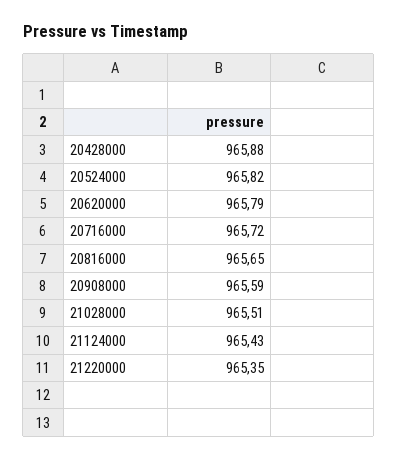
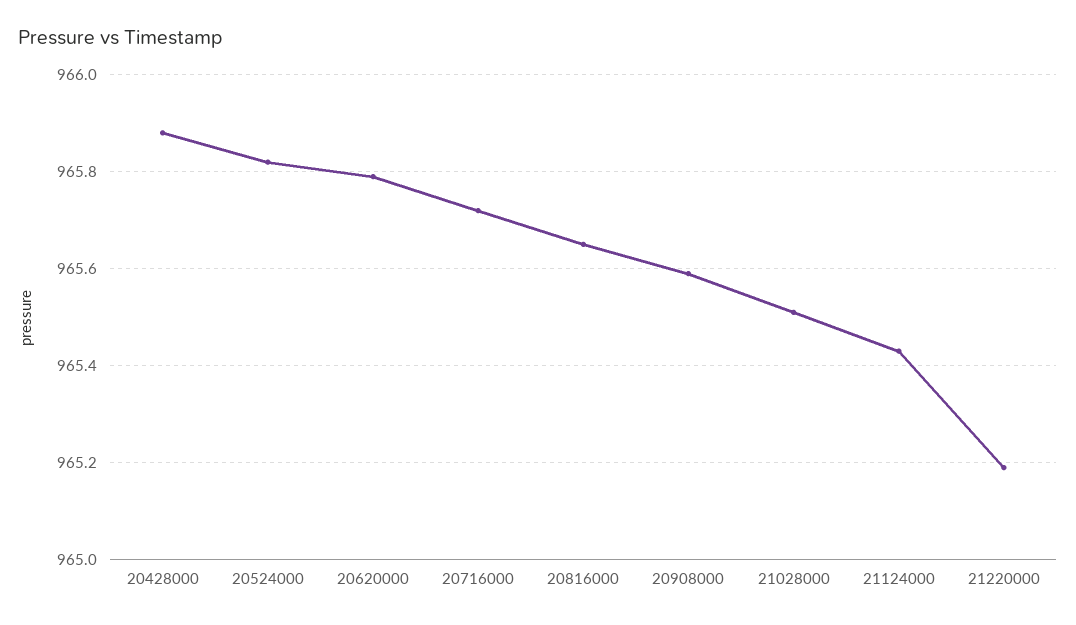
21220000: 965.35 -> 965.2

